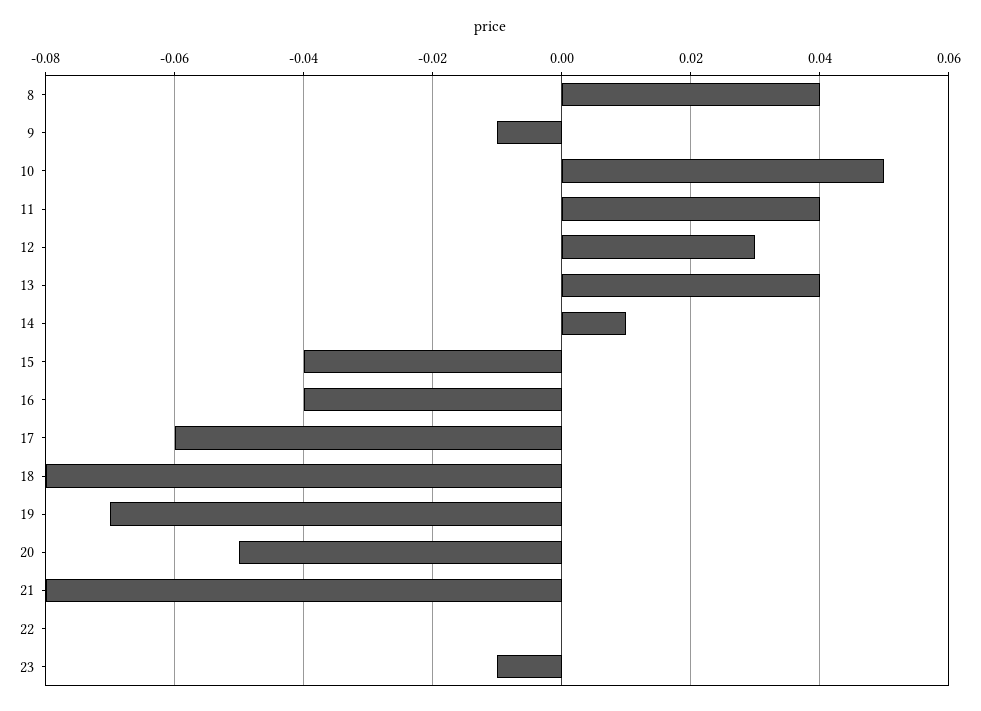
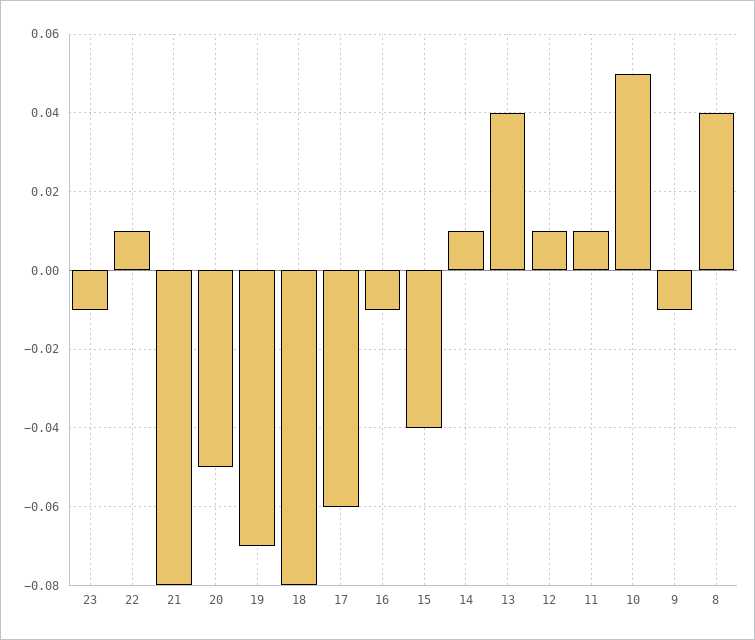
11: 0.04 -> 0.01
12: 0.03 -> 0.01
16: -0.04 -> -0.01
22: 0 -> 0.01

